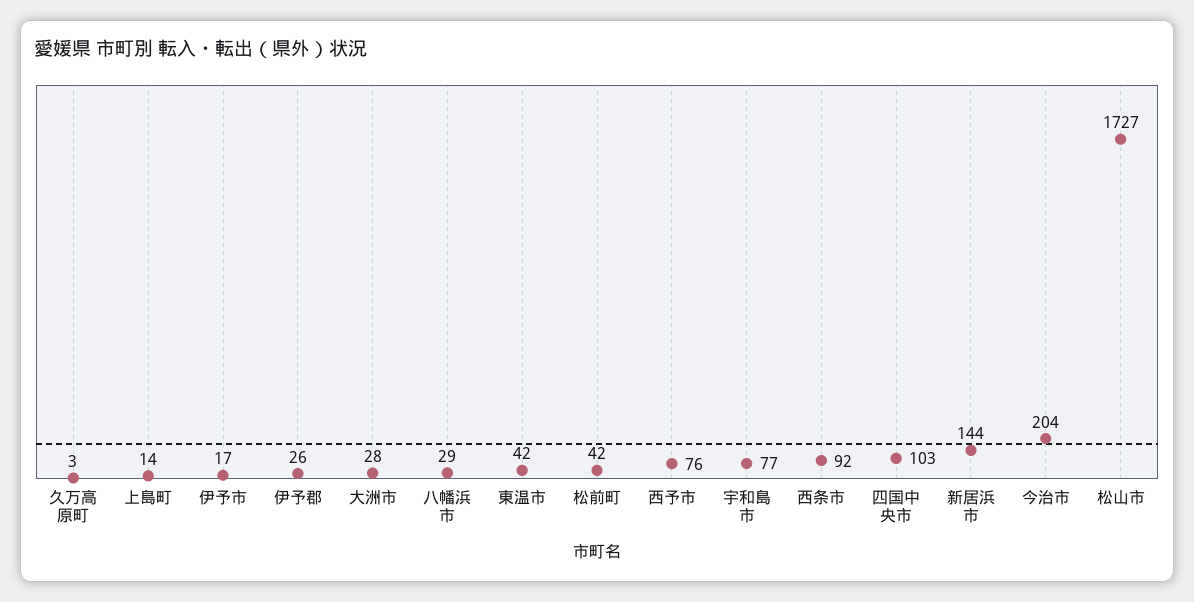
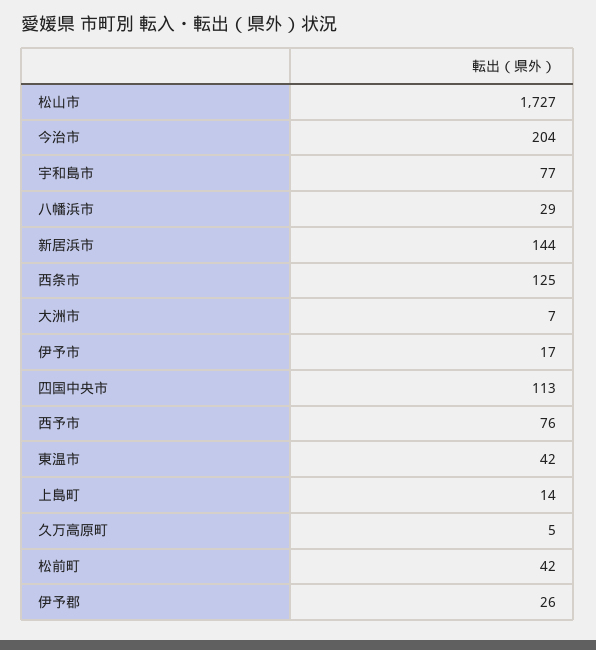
久万高原町: 3 -> 5
大洲市: 28 -> 7
西条市: 92 -> 125
四国中央市: 103 -> 113

